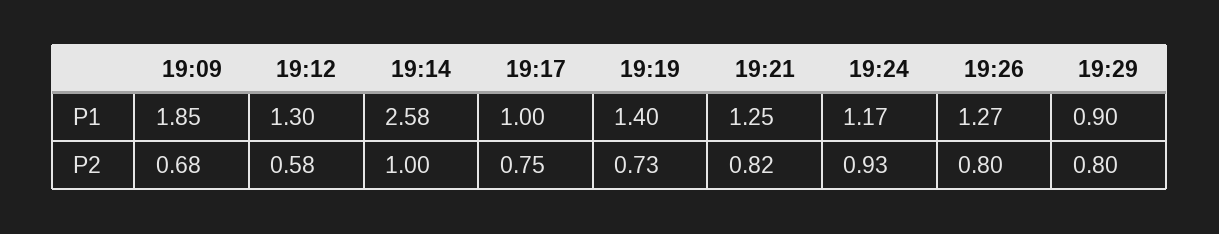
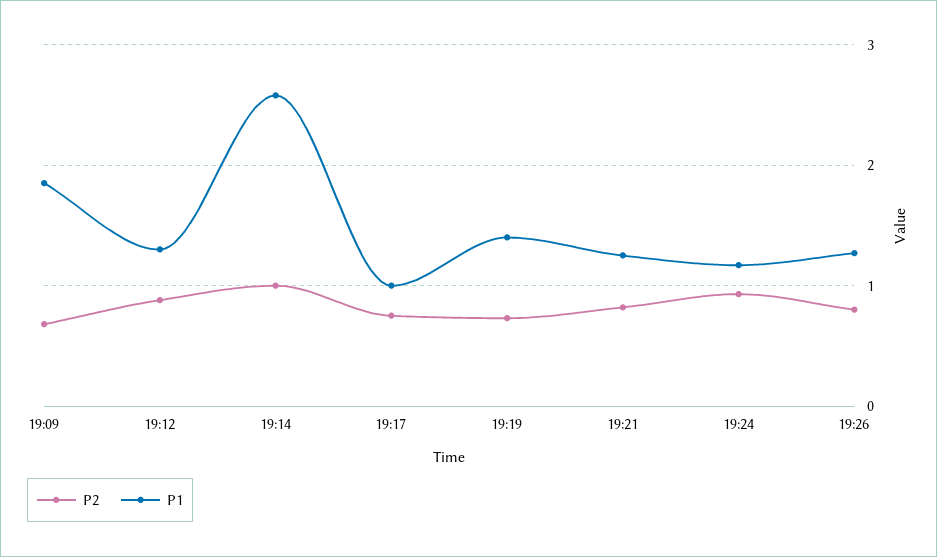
P1, 19:29: 0.9 -> none
P2, 19:12: 0.58 -> 0.9
P2, 19:29: 0.8 -> none

